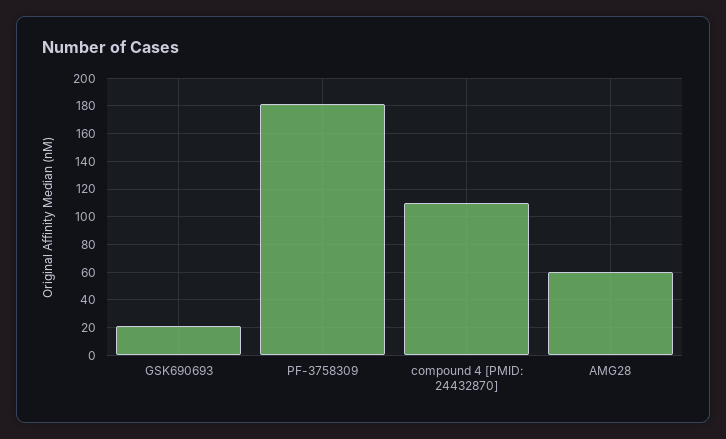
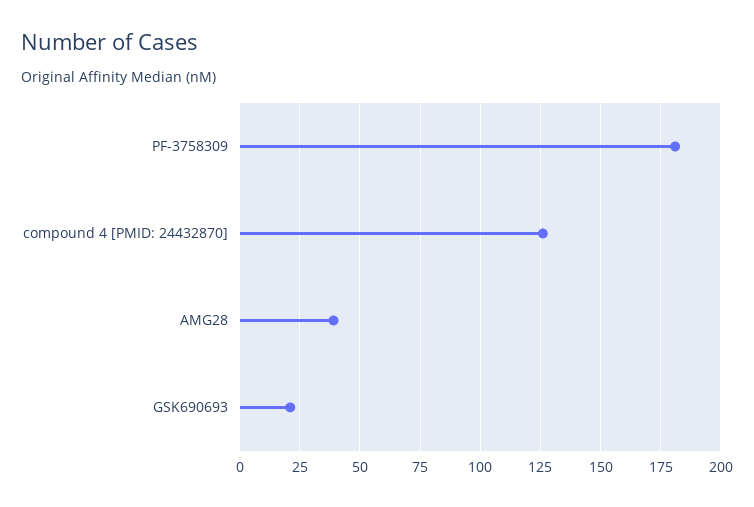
compound 4 [PMID: 24432870]: 110 -> 125
AMG28: 60 -> 40

